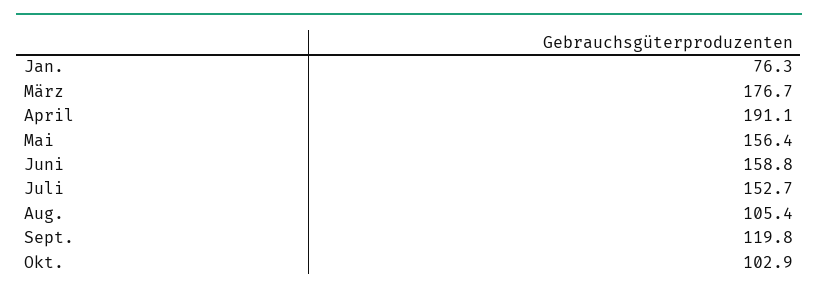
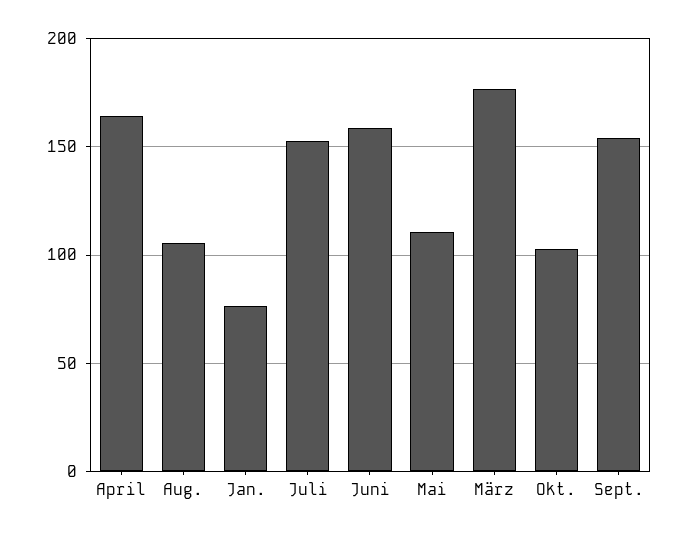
April: 191.1 -> 165
Mai: 156.4 -> 110
Sept.: 119.8 -> 155

